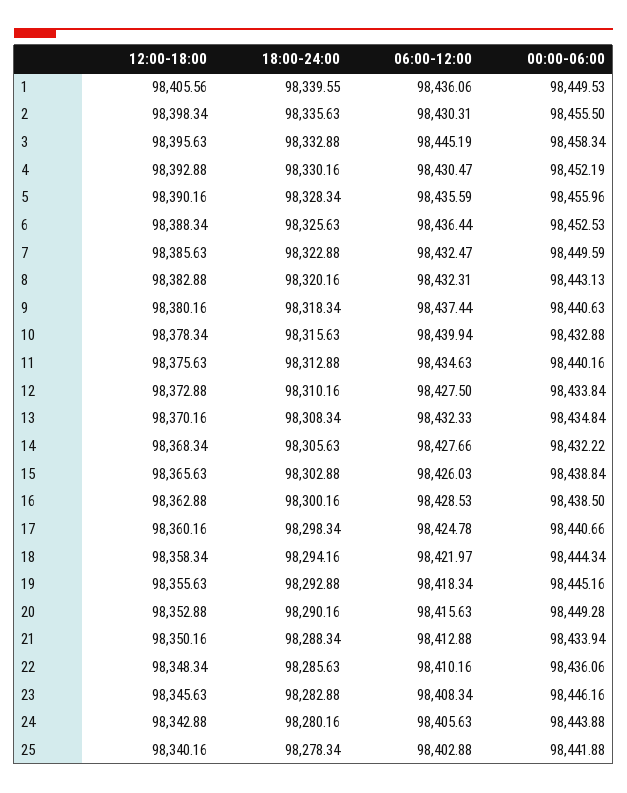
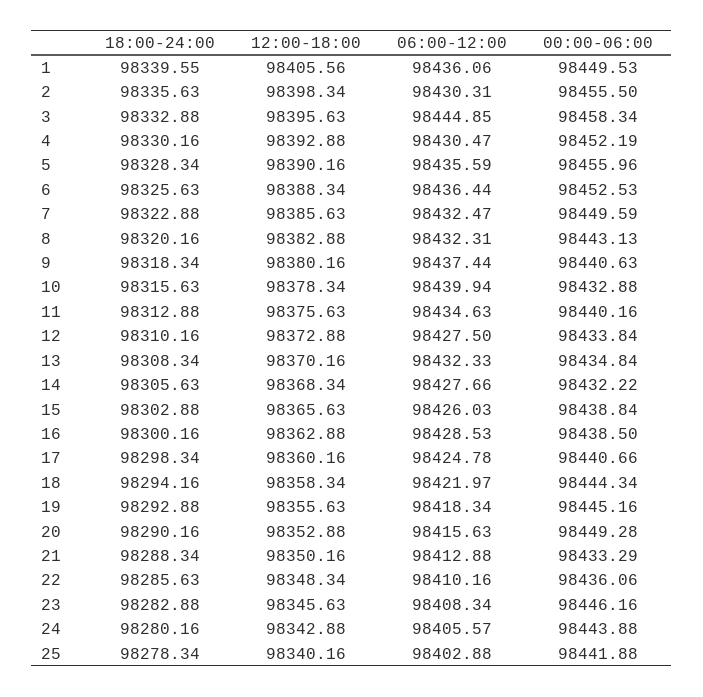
06:00-12:00, 3: 98445.19 -> 98444.85
00:00-06:00, 21: 98433.94 -> 98433.29
06:00-12:00, 24: 98405.63 -> 98405.57

